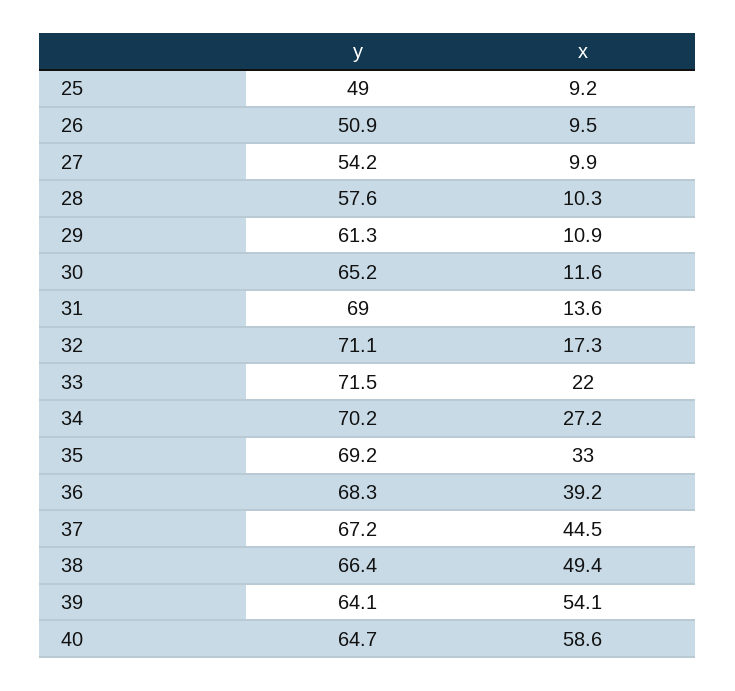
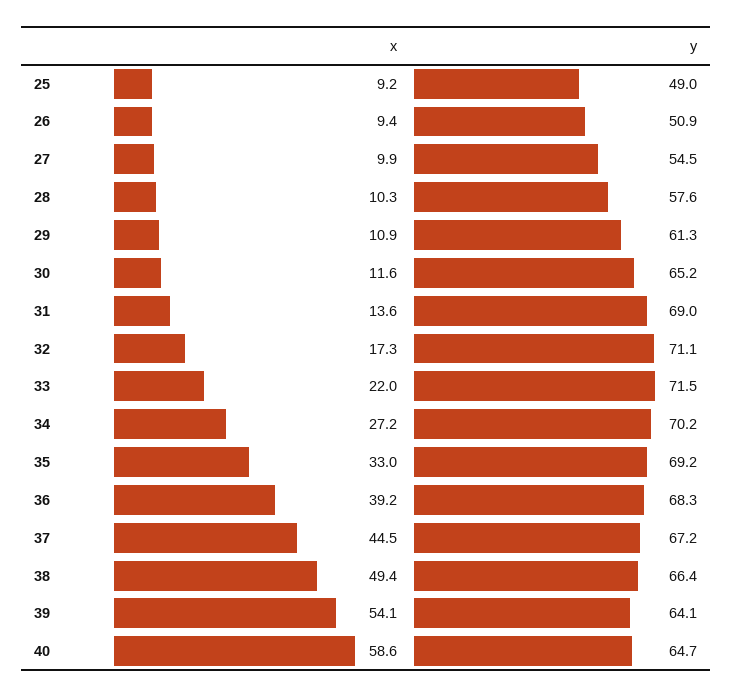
x, 26: 9.5 -> 9.4
y, 27: 54.2 -> 54.5

